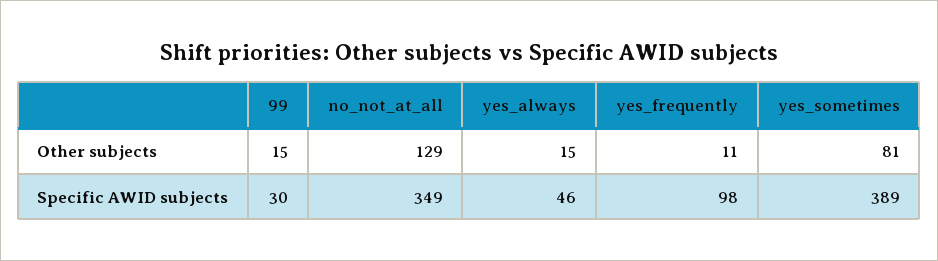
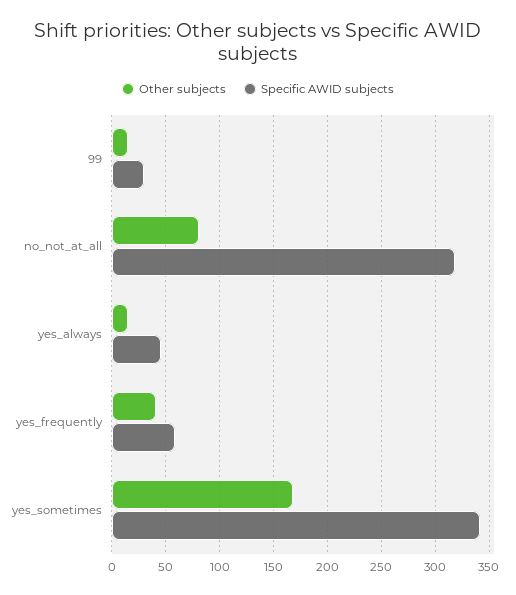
Other subjects, no_not_at_all: 129 -> 80
Other subjects, yes_frequently: 11 -> 40
Other subjects, yes_sometimes: 81 -> 170
Specific AWID subjects, no_not_at_all: 349 -> 320
Specific AWID subjects, yes_frequently: 98 -> 60
Specific AWID subjects, yes_sometimes: 389 -> 340

